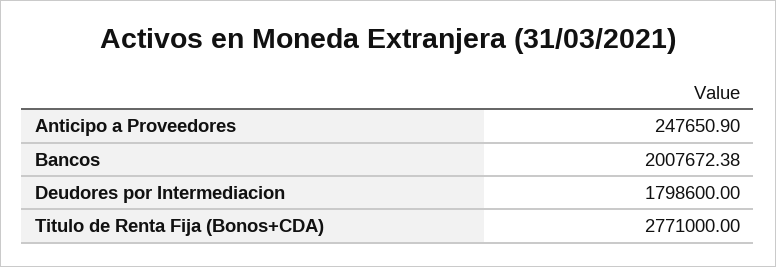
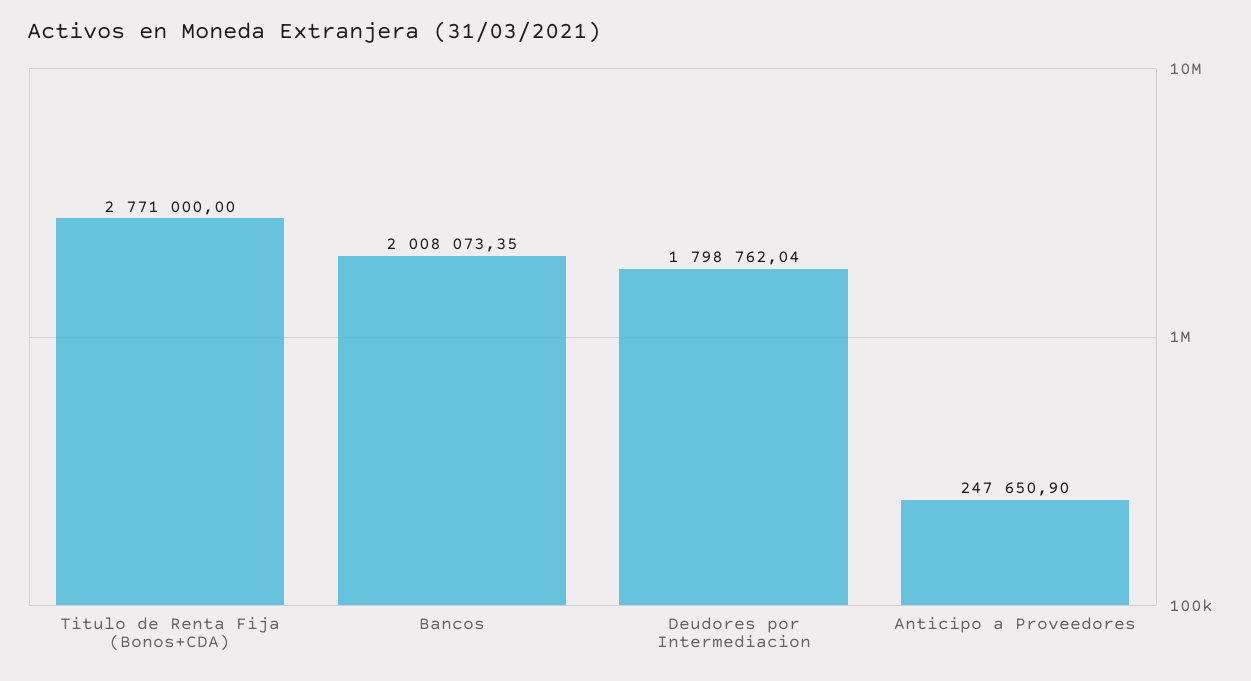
Bancos: 2007672.38 -> 2008073.35
Deudores por Intermediacion: 1798600 -> 1798762.04

